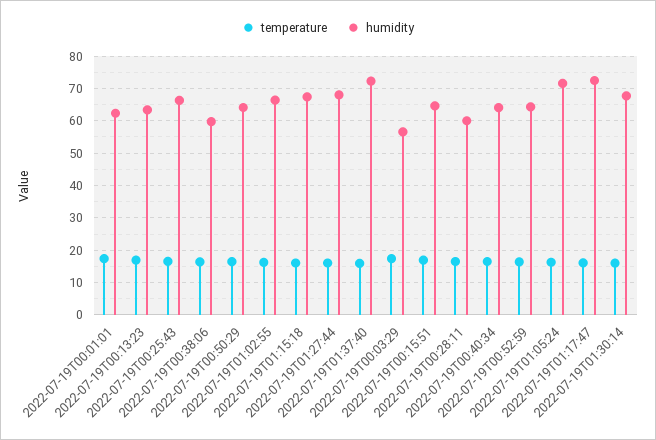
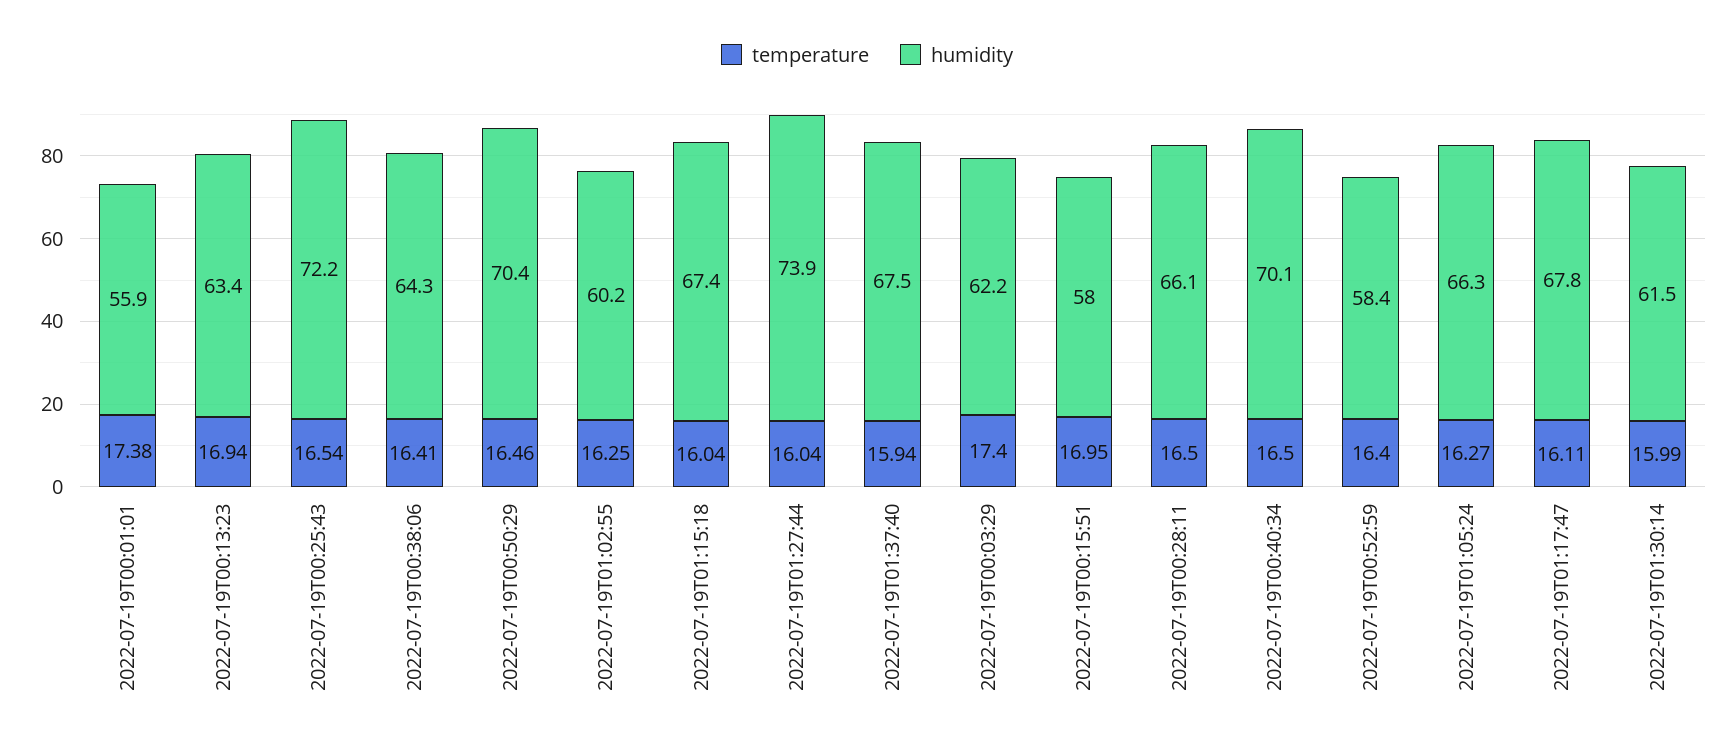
humidity, 2022-07-19T00:01:01: 62 -> 55.9
humidity, 2022-07-19T00:25:43: 66 -> 72.2
humidity, 2022-07-19T00:38:06: 60 -> 64.3
humidity, 2022-07-19T00:50:29: 64 -> 70.4
humidity, 2022-07-19T01:02:55: 66 -> 60.2
humidity, 2022-07-19T01:27:44: 68 -> 73.9
humidity, 2022-07-19T01:37:40: 72 -> 67.5
humidity, 2022-07-19T00:03:29: 56 -> 62.2
humidity, 2022-07-19T00:15:51: 64 -> 58
humidity, 2022-07-19T00:28:11: 60 -> 66.1
humidity, 2022-07-19T00:40:34: 64 -> 70.1
humidity, 2022-07-19T00:52:59: 64 -> 58.4
humidity, 2022-07-19T01:05:24: 72 -> 66.3
humidity, 2022-07-19T01:17:47: 72 -> 67.8
humidity, 2022-07-19T01:30:14: 68 -> 61.5

